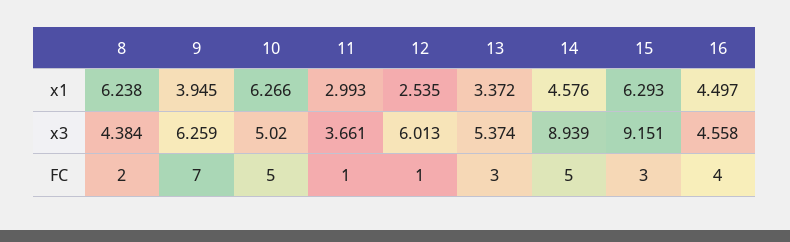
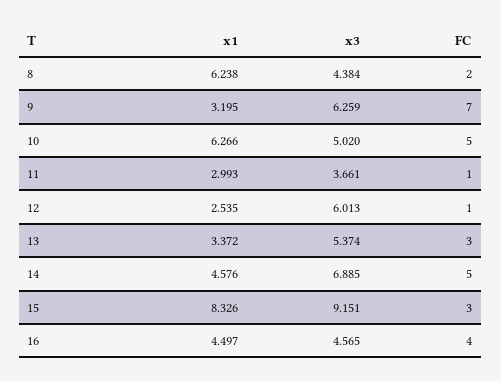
9, x1: 3.945 -> 3.195
15, x1: 6.293 -> 8.326
14, x3: 8.939 -> 6.885
16, x3: 4.558 -> 4.565

